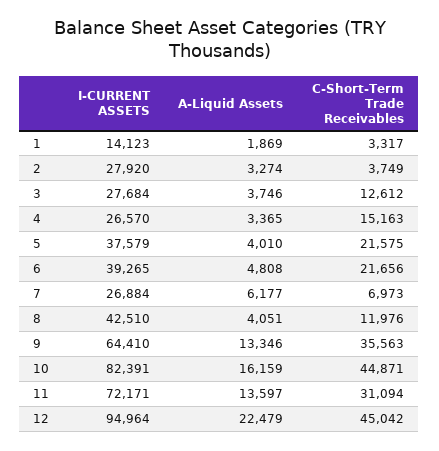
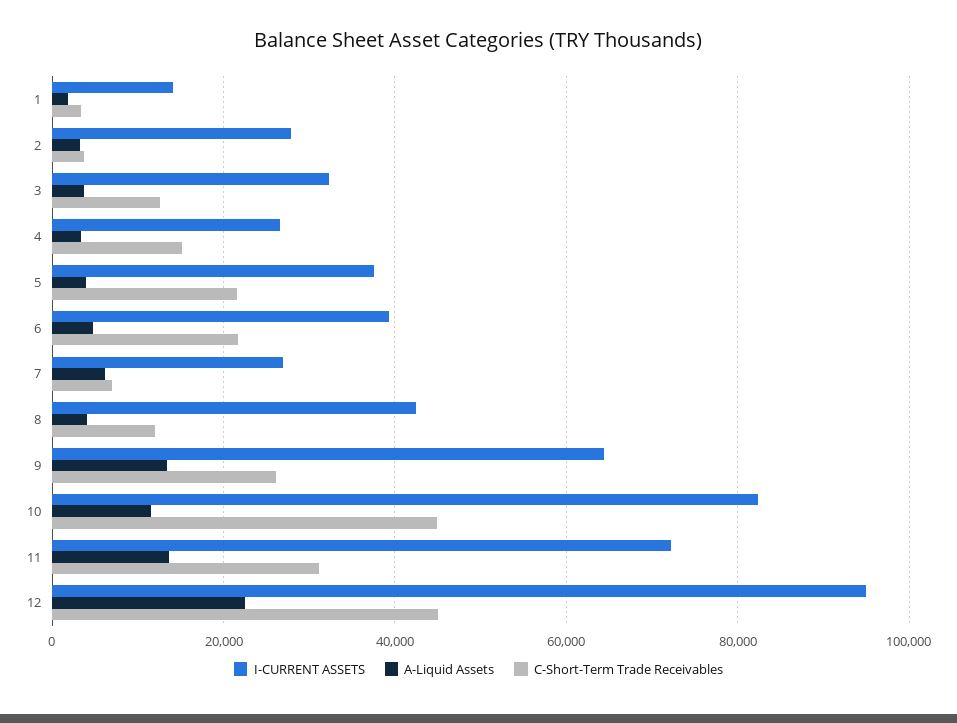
I-CURRENT ASSETS, 3: 27684 -> 32000
C-Short-Term Trade Receivables, 9: 35563 -> 26000
A-Liquid Assets, 10: 16159 -> 12000

